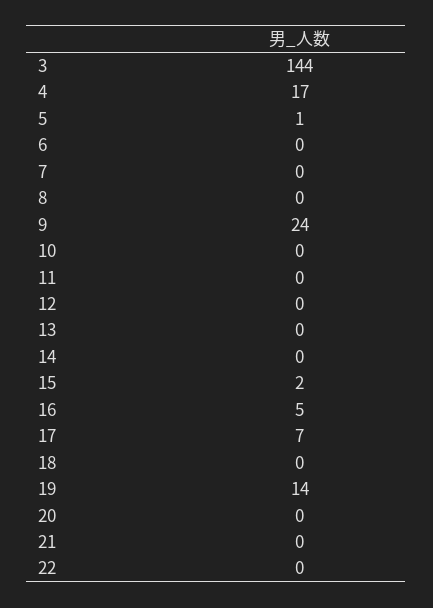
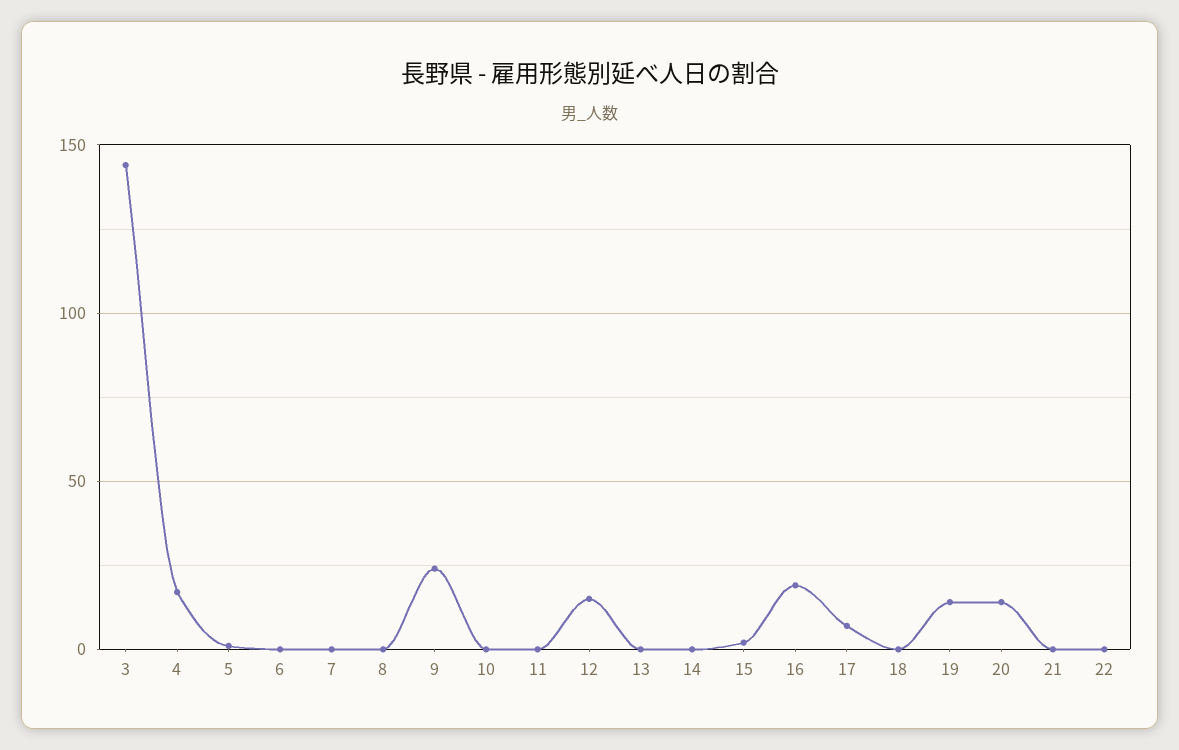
12: 0 -> 15
16: 5 -> 20
20: 0 -> 15

